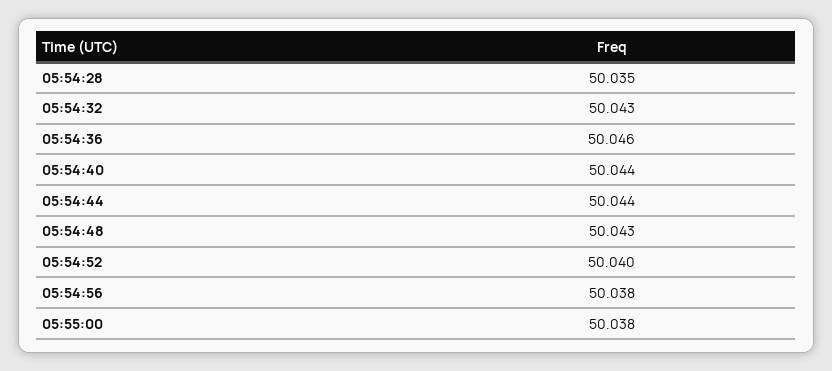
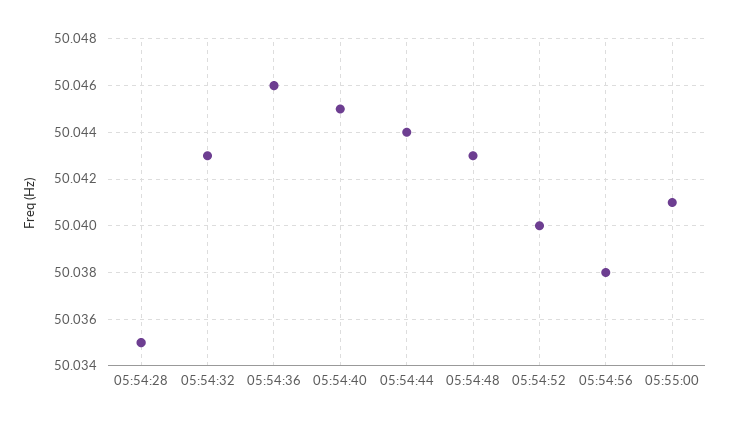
05:54:40: 50.044 -> 50.045
05:55:00: 50.038 -> 50.041

